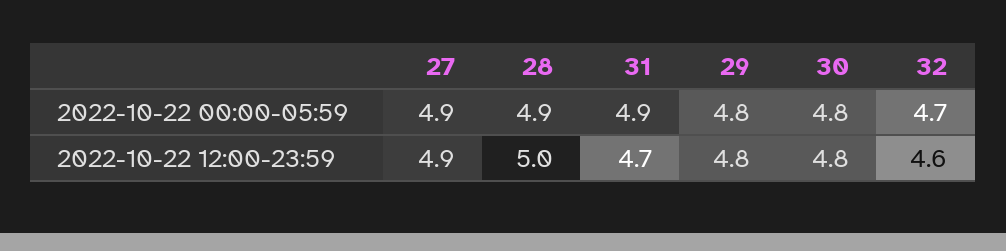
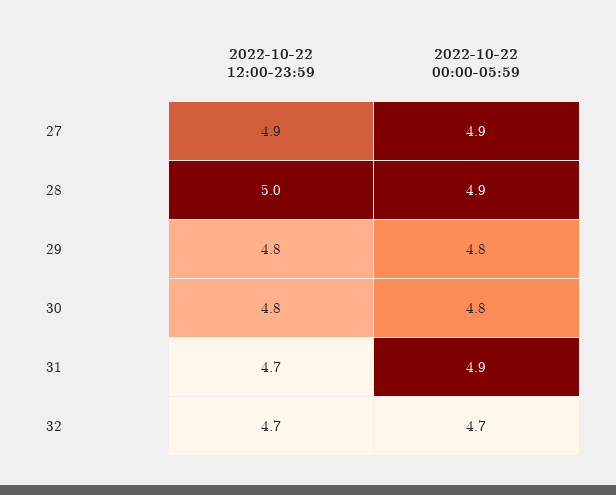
32, 2022-10-22 12:00-23:59: 4.6 -> 4.7

